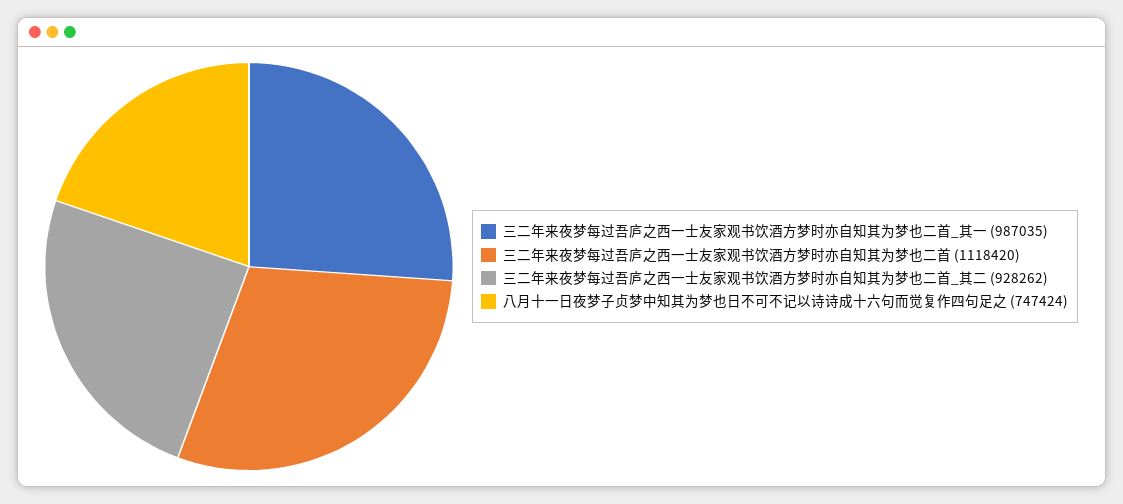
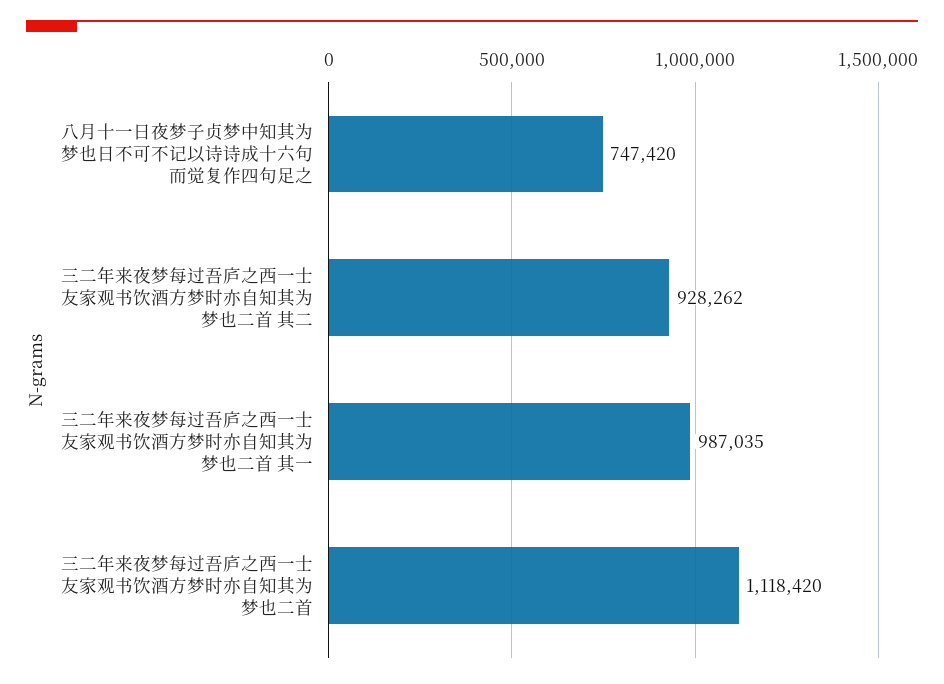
八月十一日夜梦子贞梦中知其为梦也日不可不记以诗诗成十六句而觉复作四句足之: 747424 -> 747420

